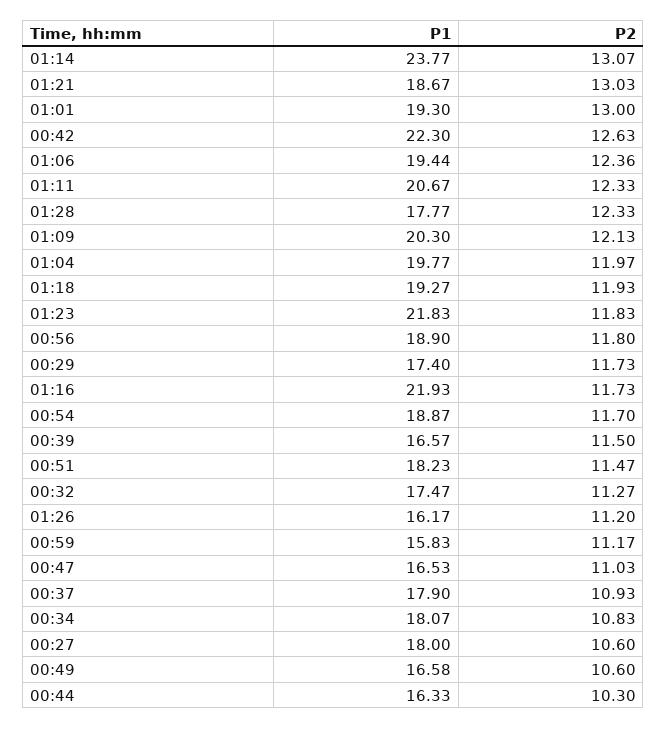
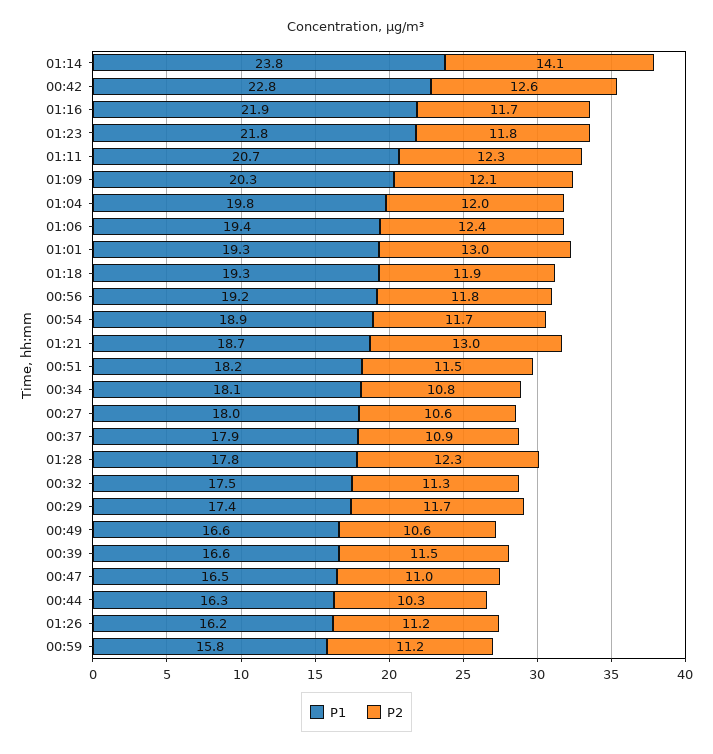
P2, 01:14: 13.07 -> 14.1
P1, 00:42: 22.3 -> 22.8
P1, 00:56: 18.9 -> 19.2

